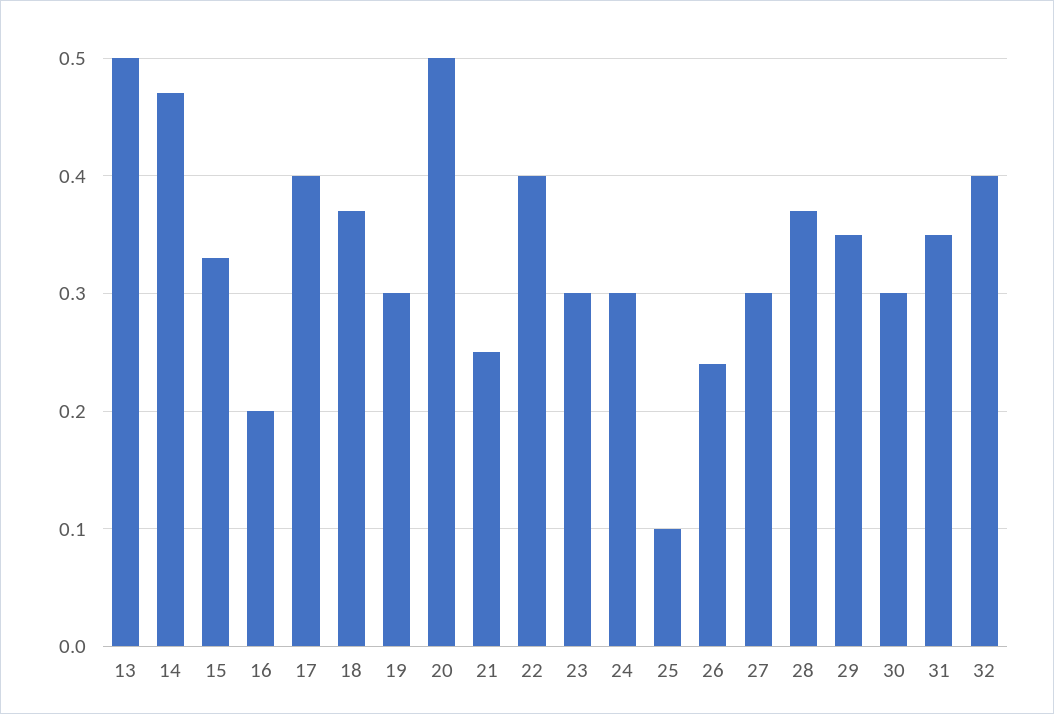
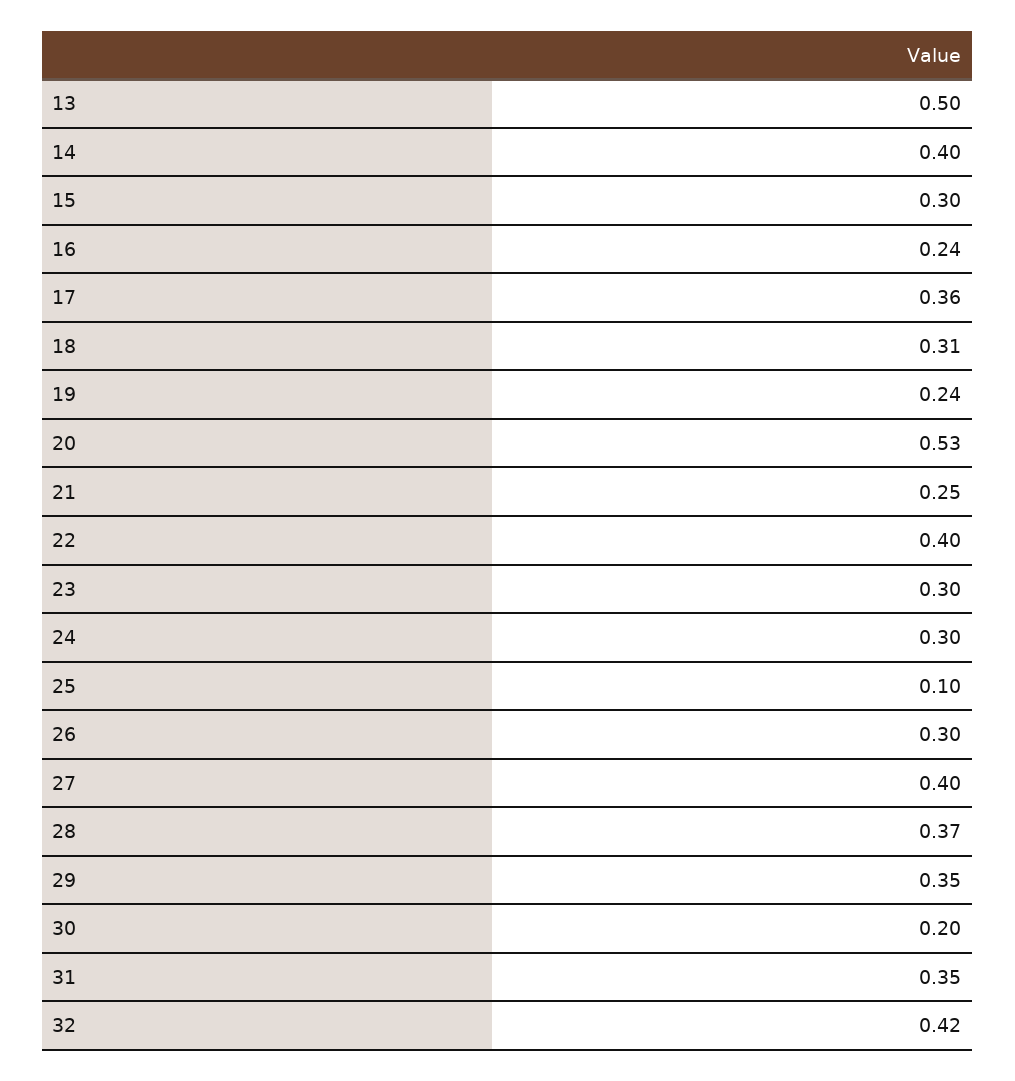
14: 0.47 -> 0.4
15: 0.33 -> 0.3
16: 0.2 -> 0.24
17: 0.4 -> 0.36
18: 0.37 -> 0.31
19: 0.3 -> 0.24
20: 0.5 -> 0.53
26: 0.24 -> 0.3
27: 0.3 -> 0.4
30: 0.3 -> 0.2
32: 0.4 -> 0.42

